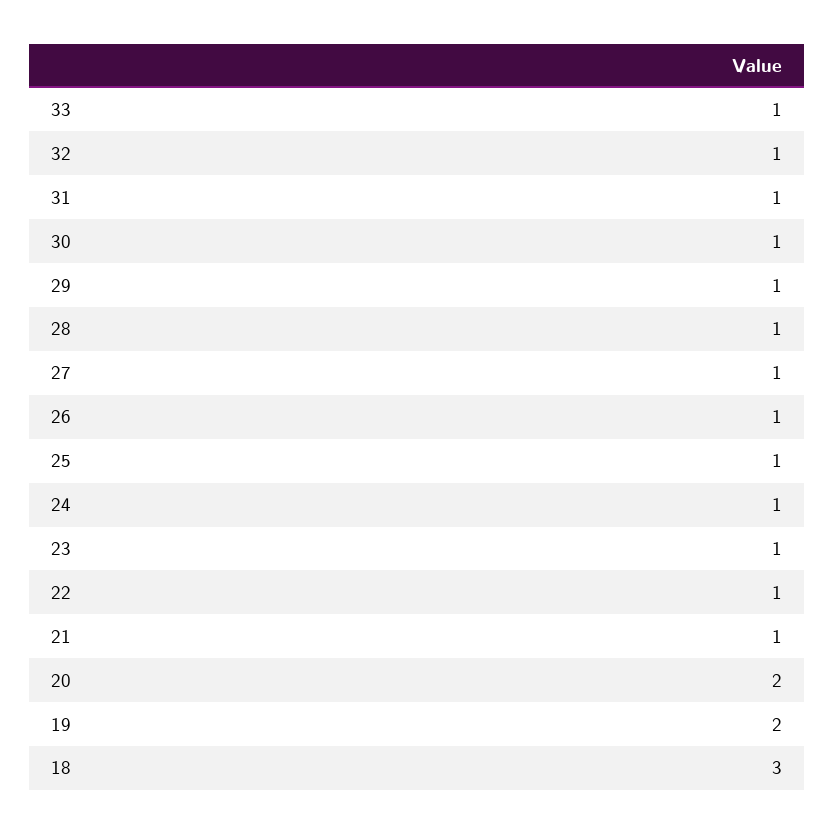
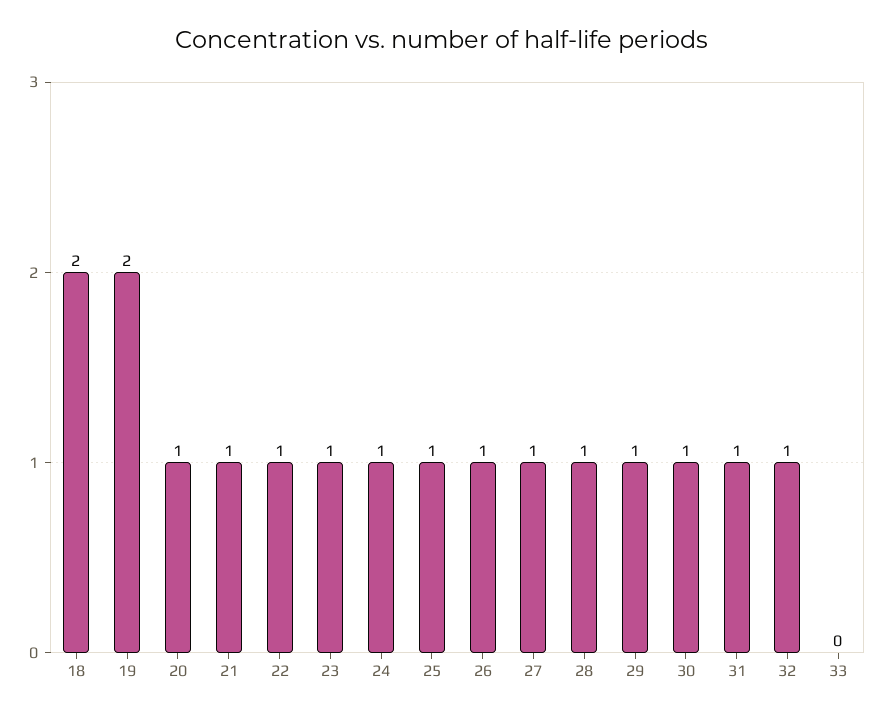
33: 1 -> 0
20: 2 -> 1
18: 3 -> 2

